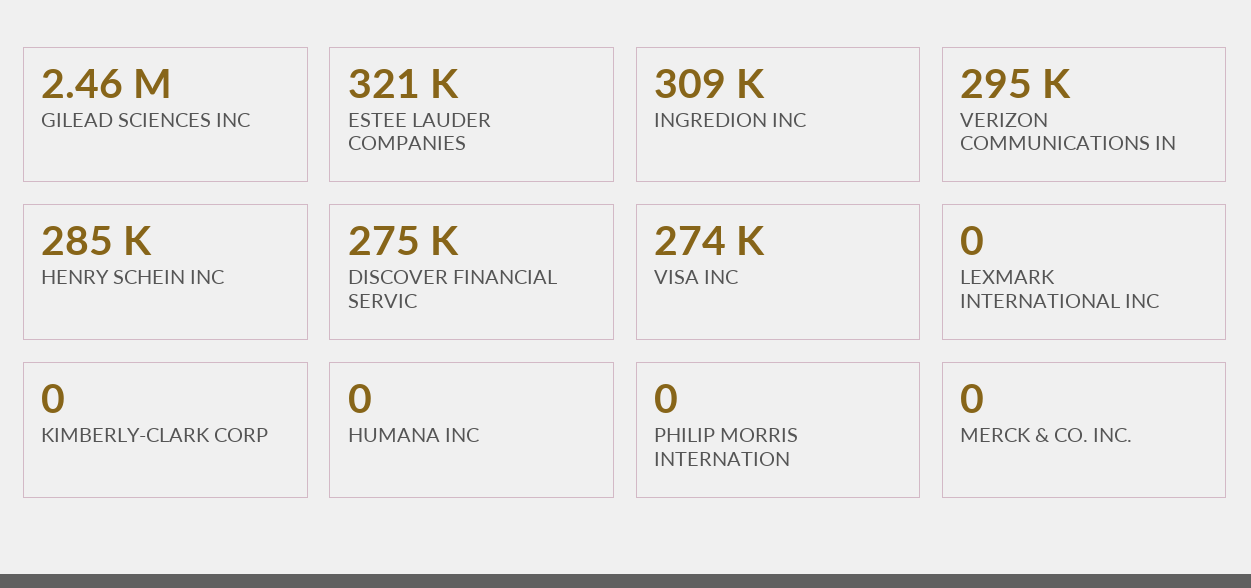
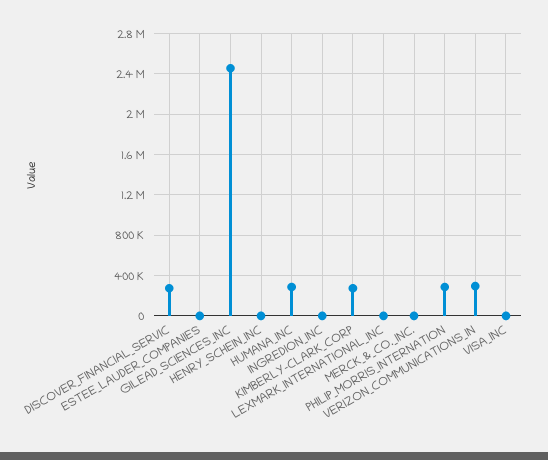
ESTEE LAUDER COMPANIES: 321000 -> 0
INGREDION INC: 309000 -> 0
HENRY SCHEIN INC: 285000 -> 0
VISA INC: 274000 -> 0
KIMBERLY-CLARK CORP: 0 -> 300000
HUMANA INC: 0 -> 300000
PHILIP MORRIS INTERNATION: 0 -> 300000

